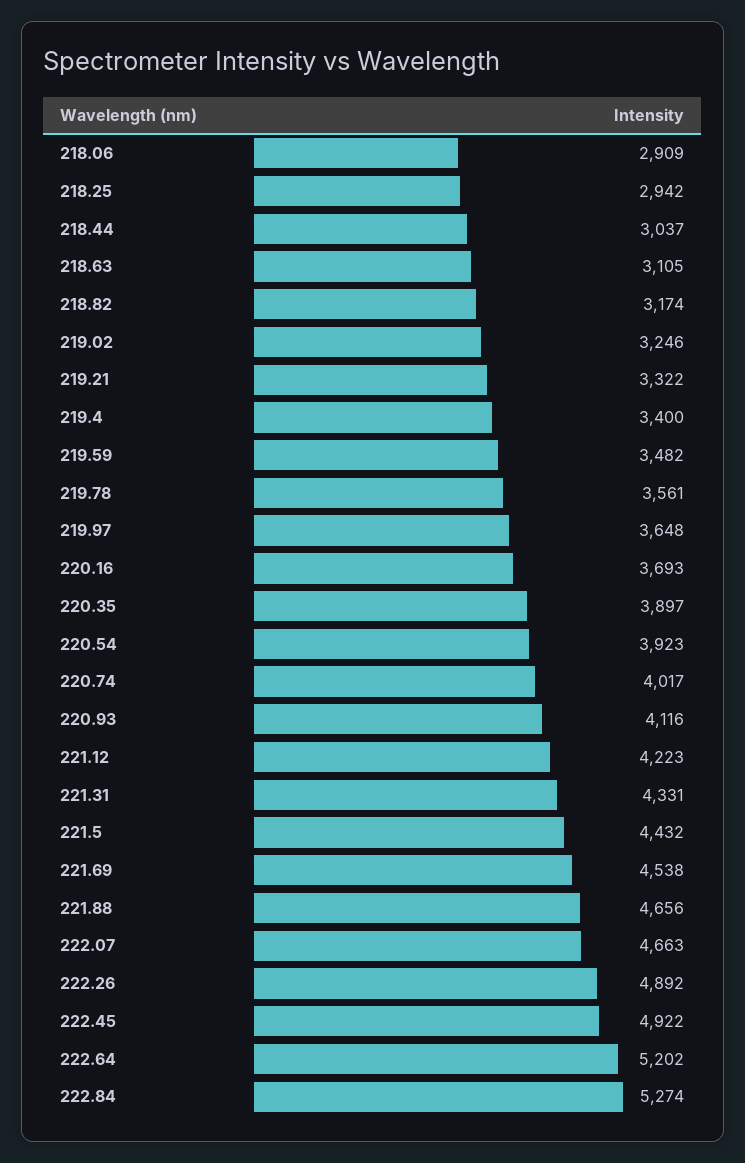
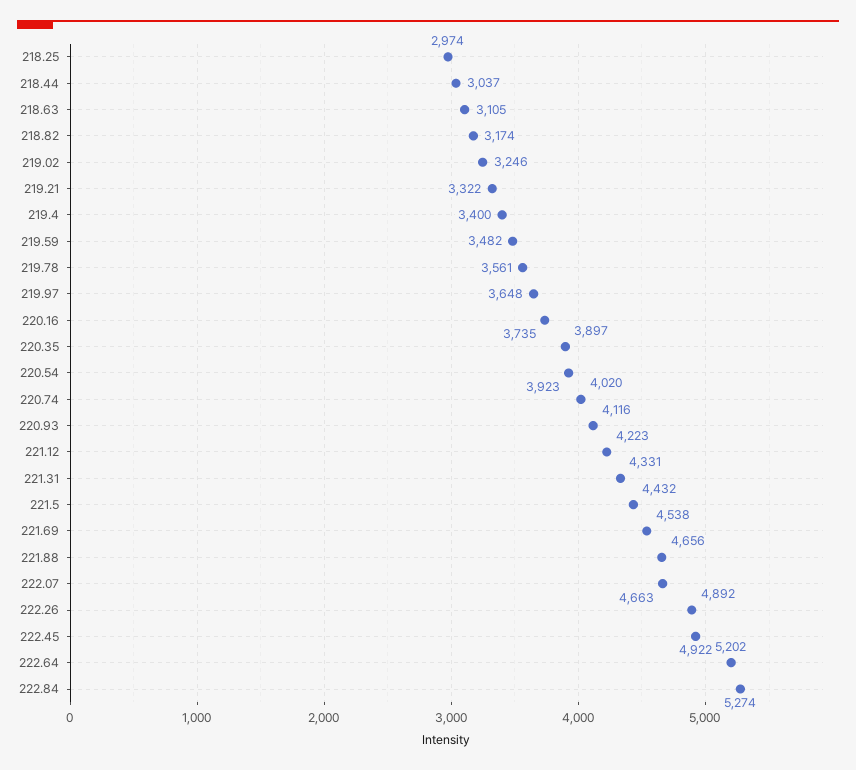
218.06: 2909 -> none
218.25: 2942 -> 2974
220.16: 3693 -> 3735
220.74: 4017 -> 4020

